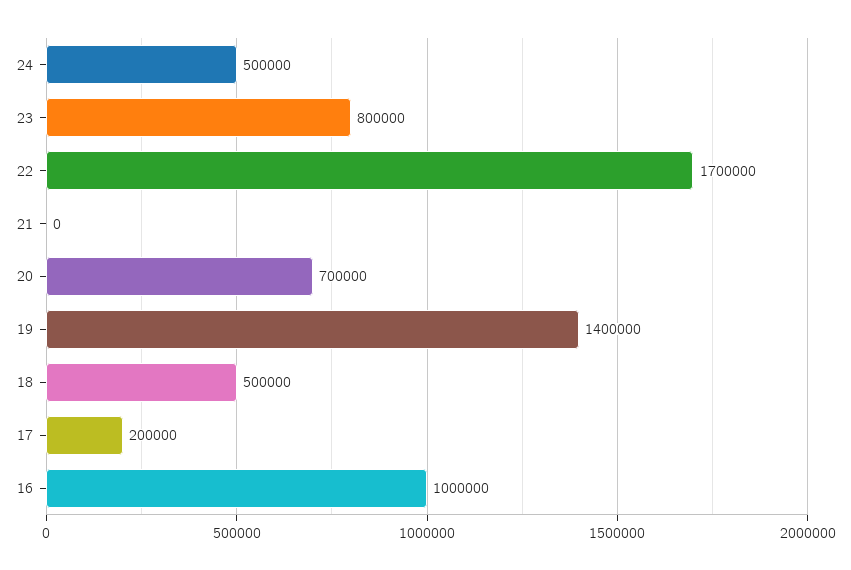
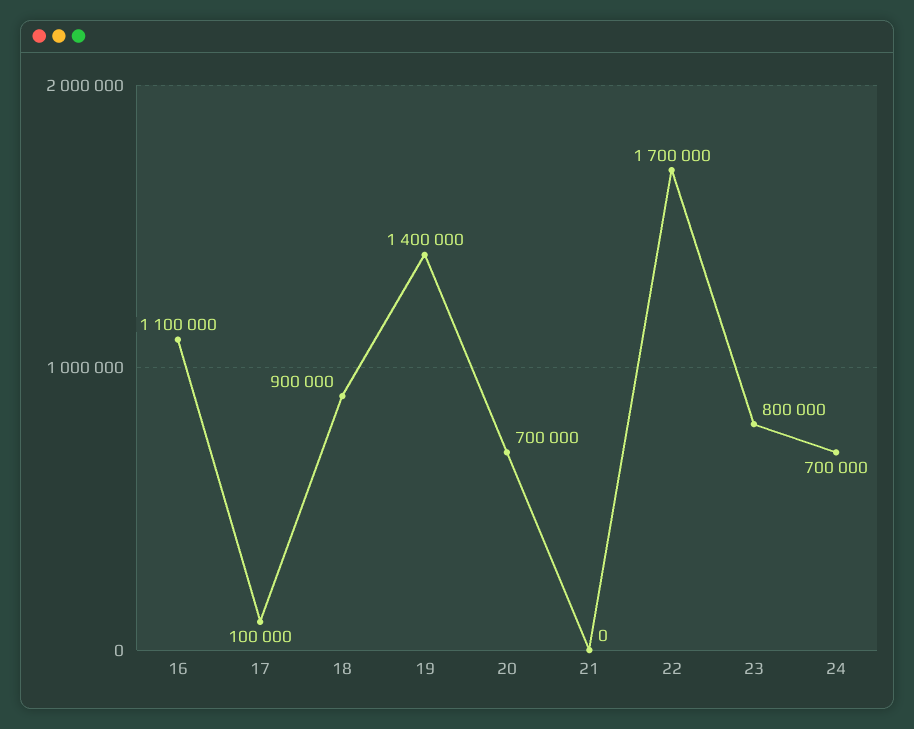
24: 500000 -> 700000
18: 500000 -> 900000
17: 200000 -> 100000
16: 1000000 -> 1100000

